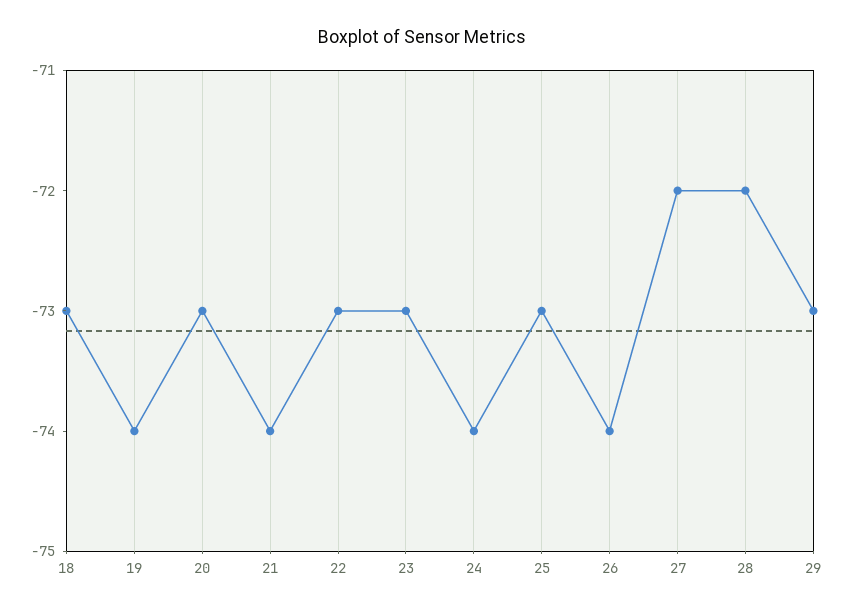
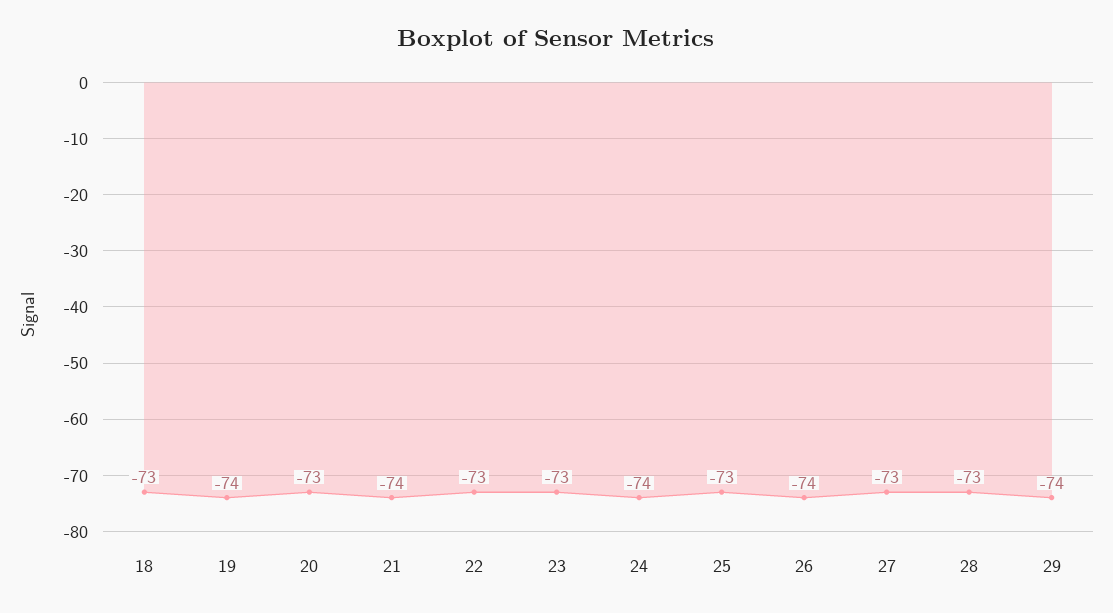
27: -72 -> -73
28: -72 -> -73
29: -73 -> -74

